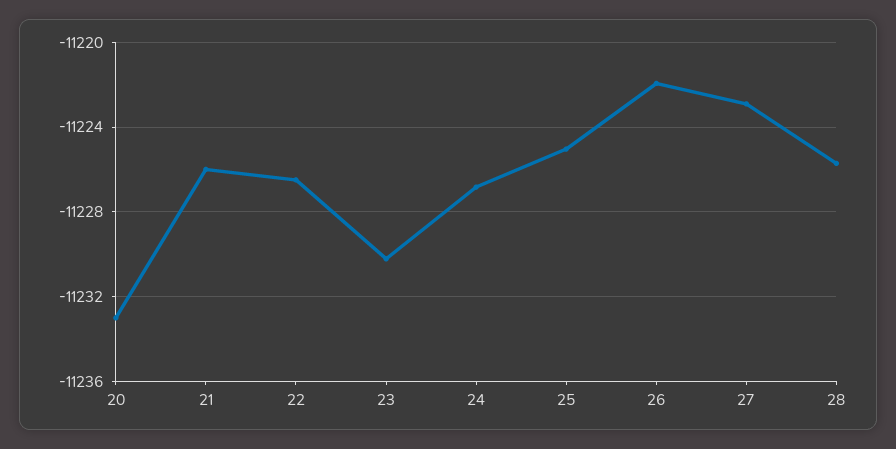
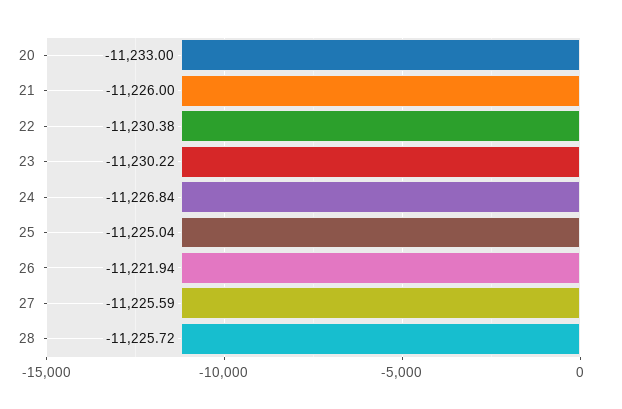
22: -11226.5 -> -11230.38
27: -11223 -> -11225.59

